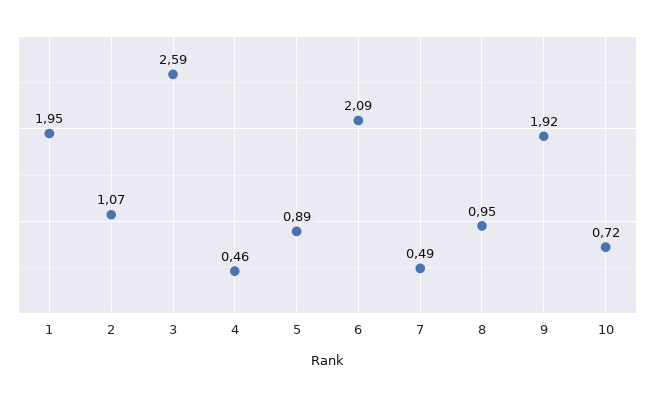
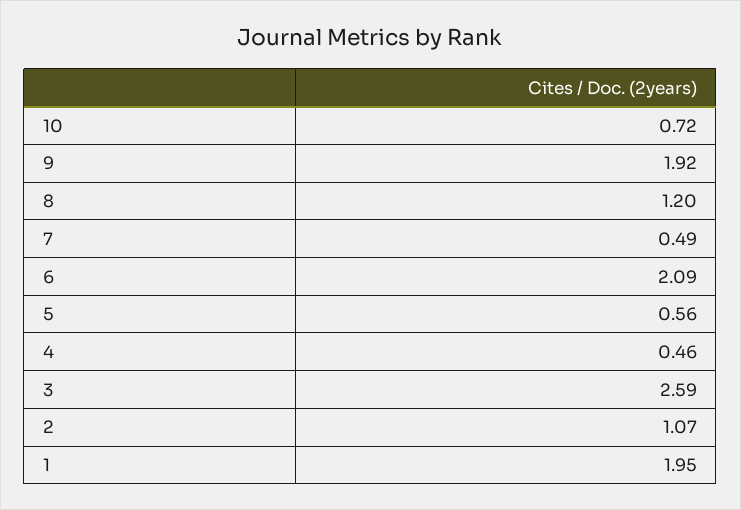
5: 0.89 -> 0.56
8: 0.95 -> 1.2

